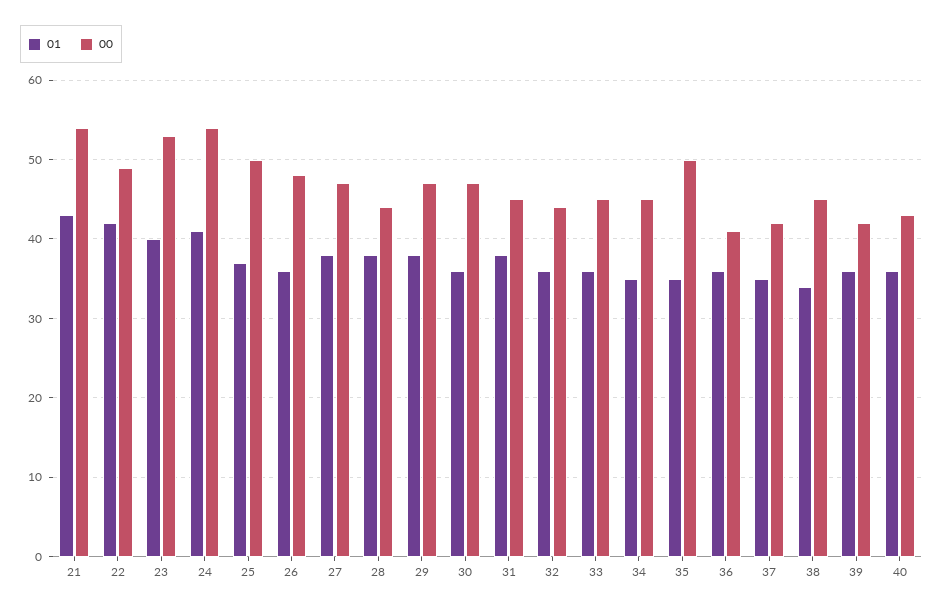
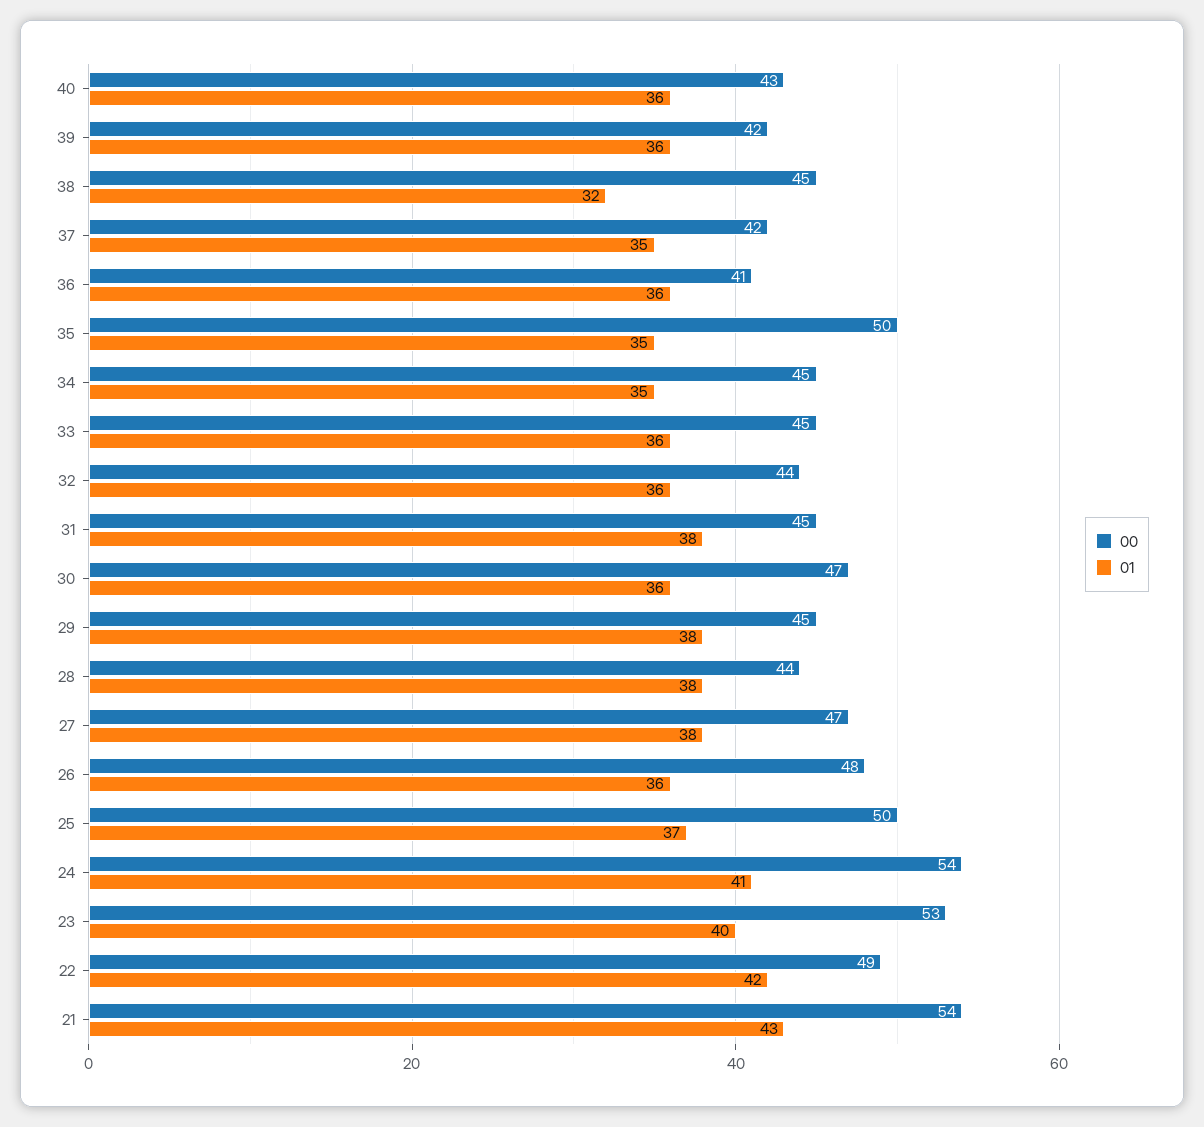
00, 29: 47 -> 45
01, 38: 34 -> 32

